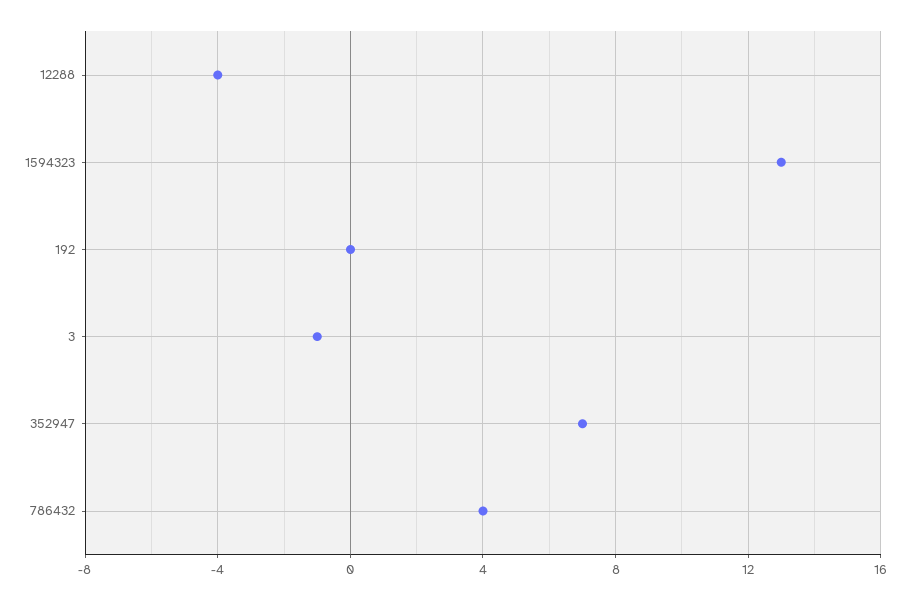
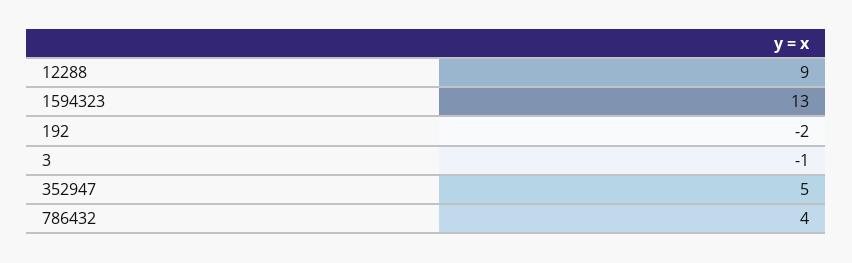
12288: -4 -> 9
192: 0 -> -2
352947: 7 -> 5

